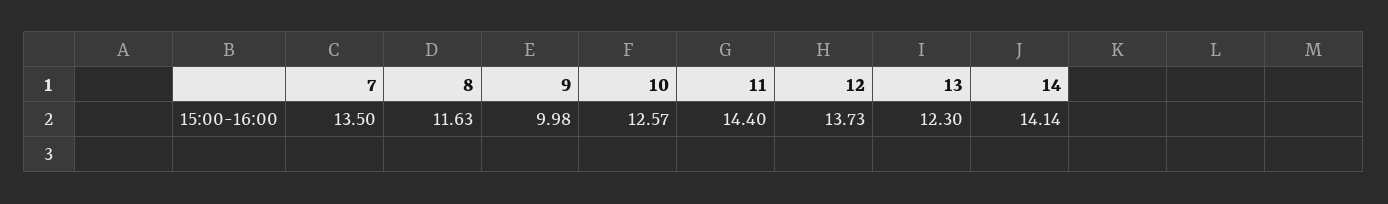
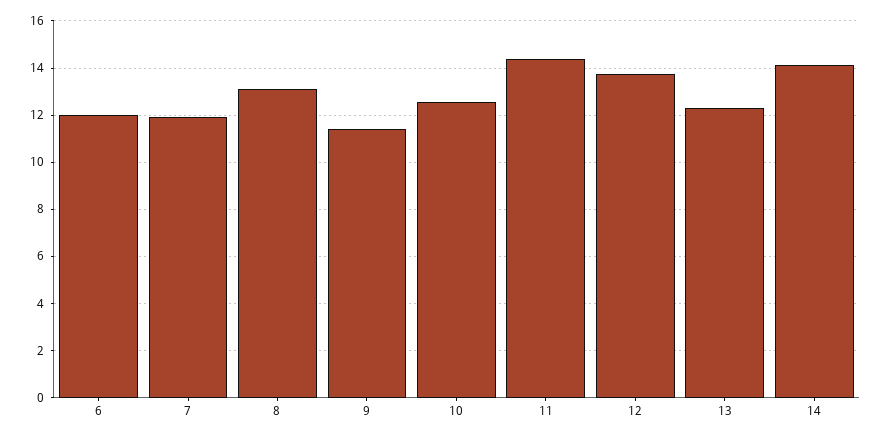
7: 13.5 -> 12
8: 11.63 -> 13
9: 9.98 -> 11.5
6: none -> 12

